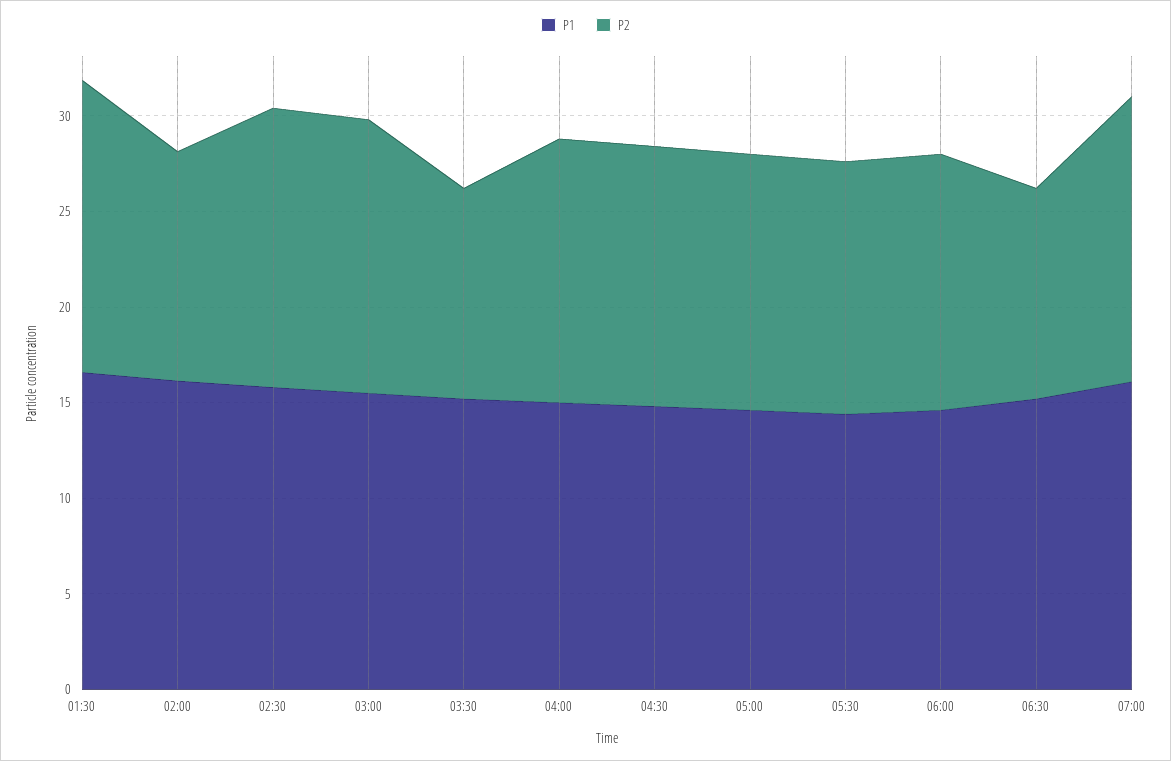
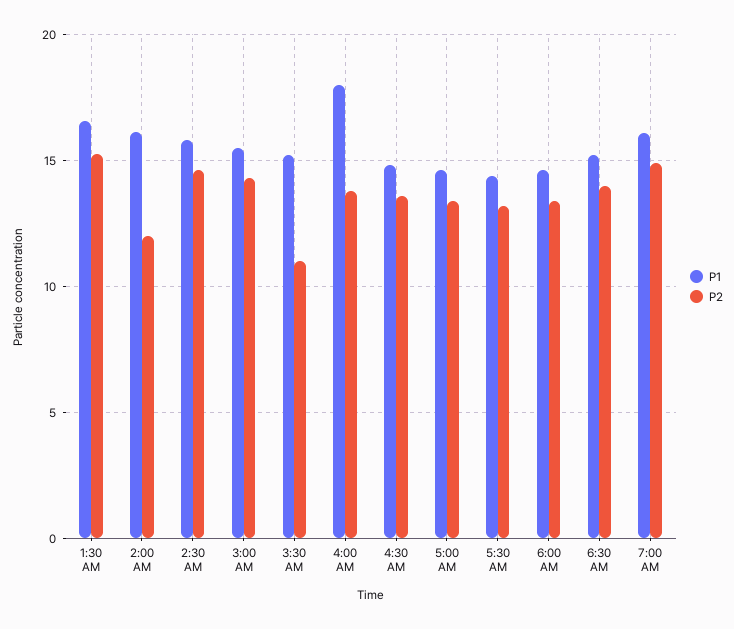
P1, 04:00: 15 -> 18
P2, 06:30: 11 -> 14

